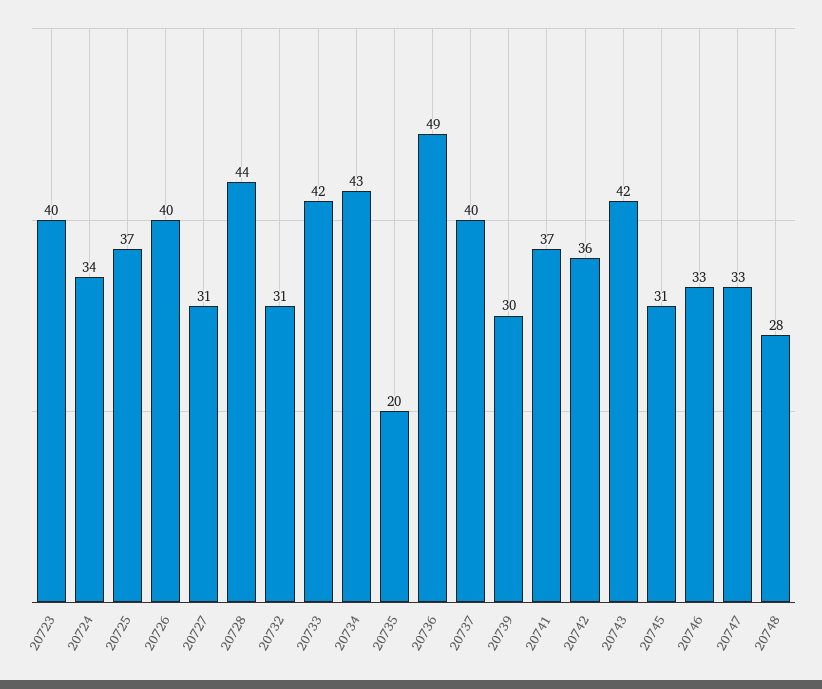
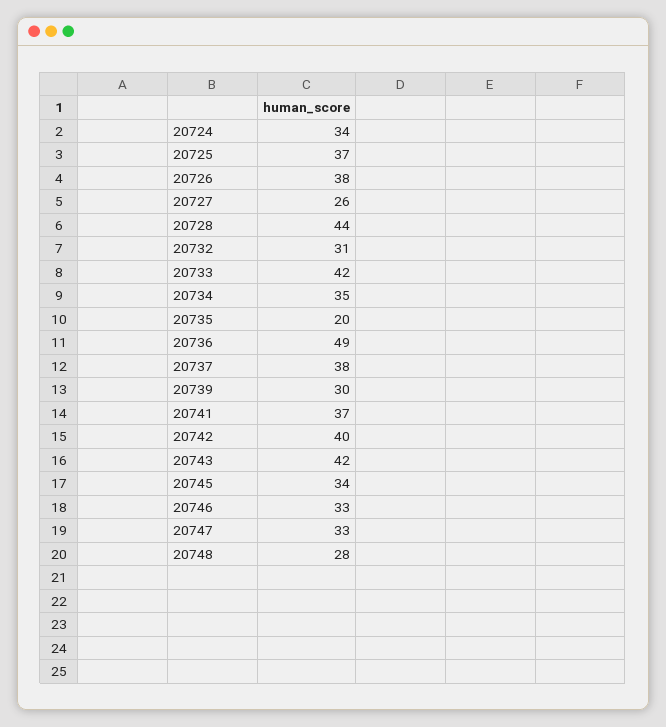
20723: 40 -> none
20726: 40 -> 38
20727: 31 -> 26
20734: 43 -> 35
20737: 40 -> 38
20742: 36 -> 40
20745: 31 -> 34

